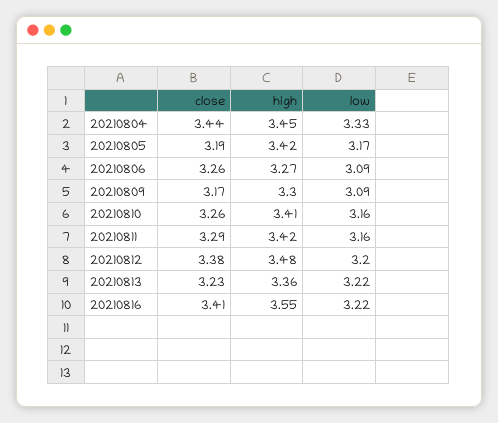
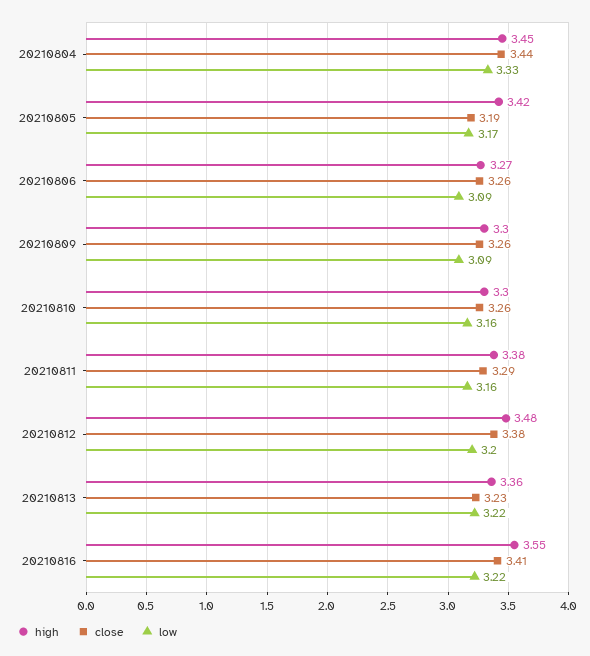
close, 20210809: 3.17 -> 3.26
high, 20210810: 3.41 -> 3.3
high, 20210811: 3.42 -> 3.38

